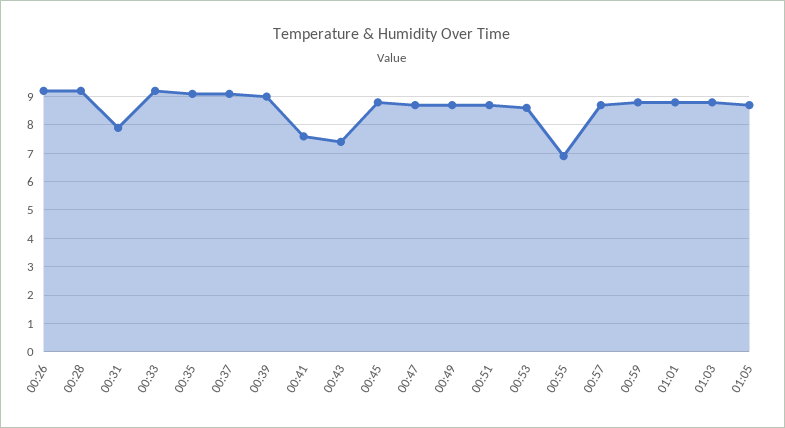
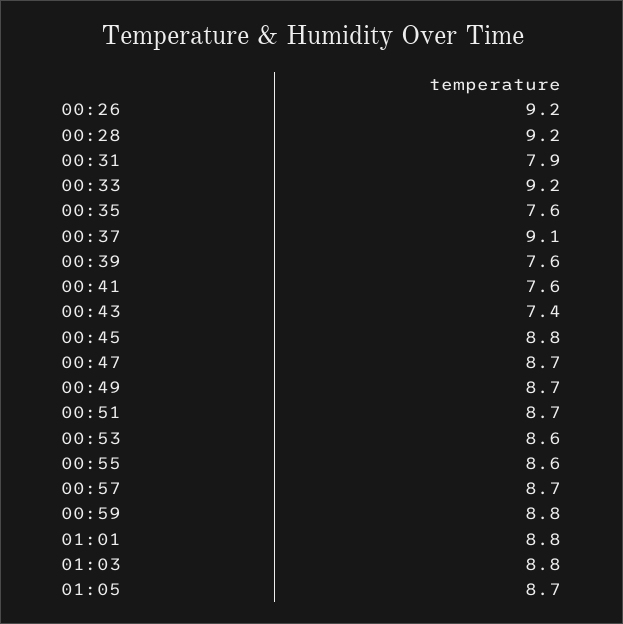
00:35: 9 -> 7.6
00:39: 9 -> 7.6
00:55: 7 -> 8.6

